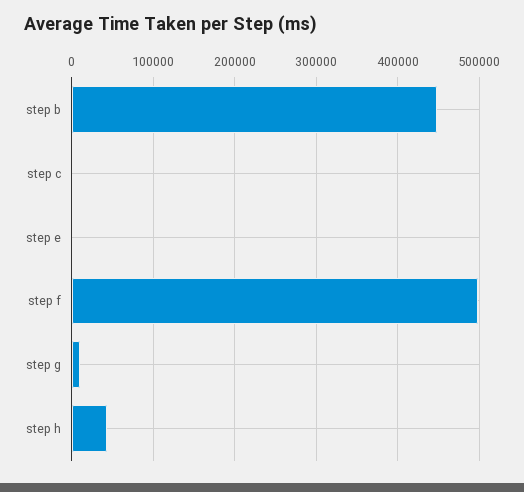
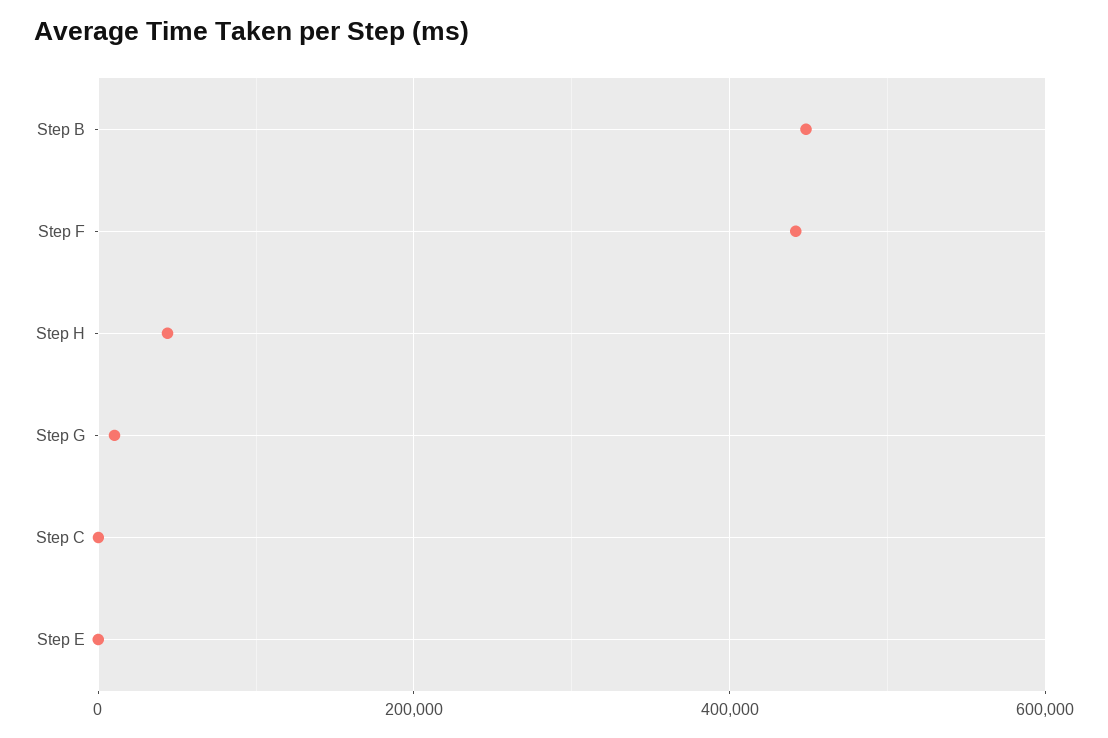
step f: 500000 -> 440000

